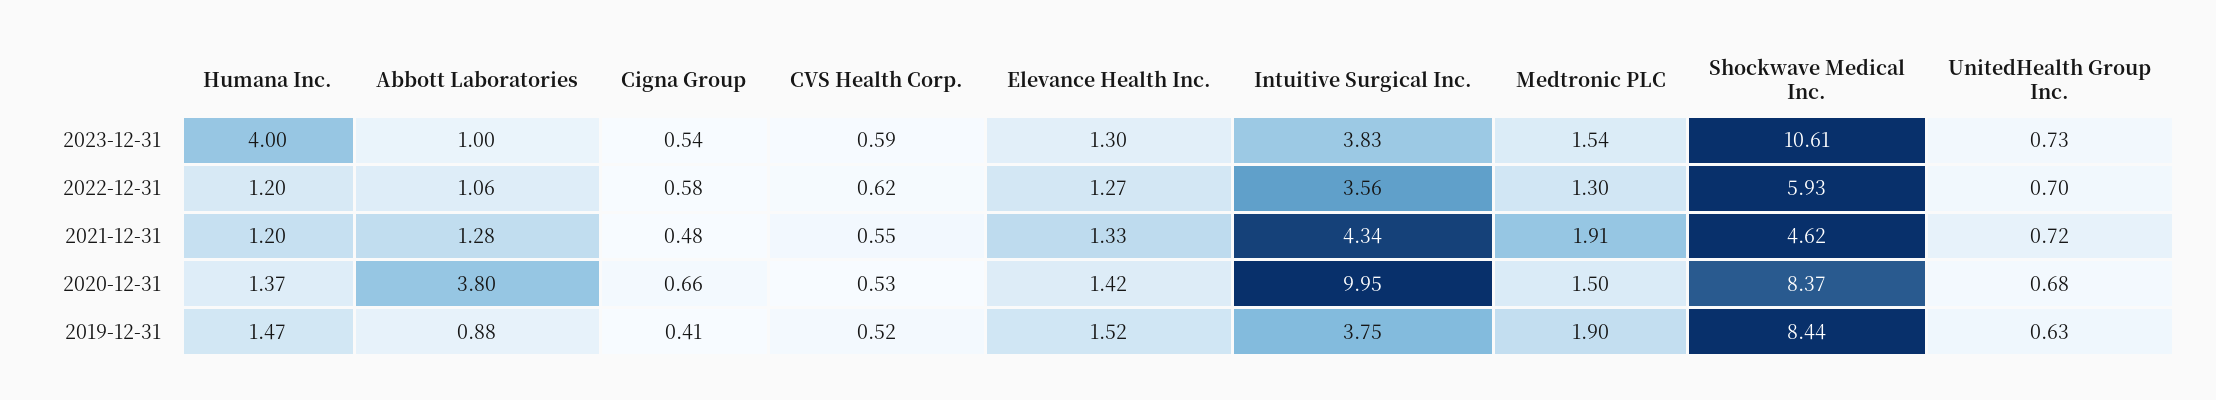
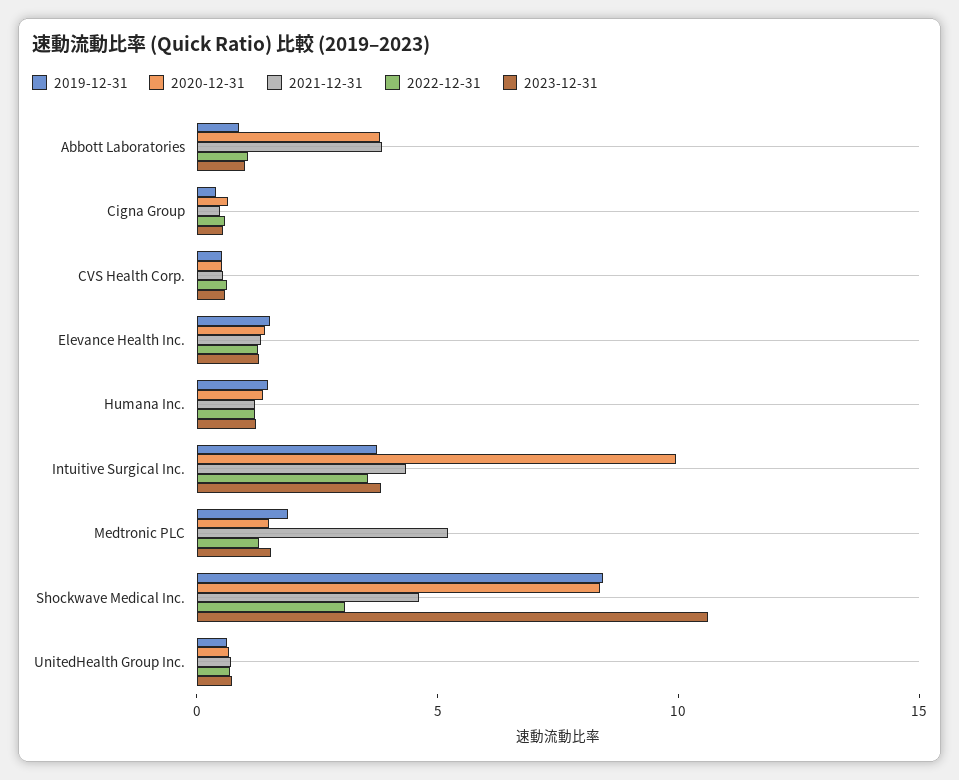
2023-12-31, Humana Inc.: 4 -> 1
2022-12-31, Shockwave Medical Inc.: 5.93 -> 3
2021-12-31, Abbott Laboratories: 1.28 -> 4
2021-12-31, Medtronic PLC: 1.91 -> 5

